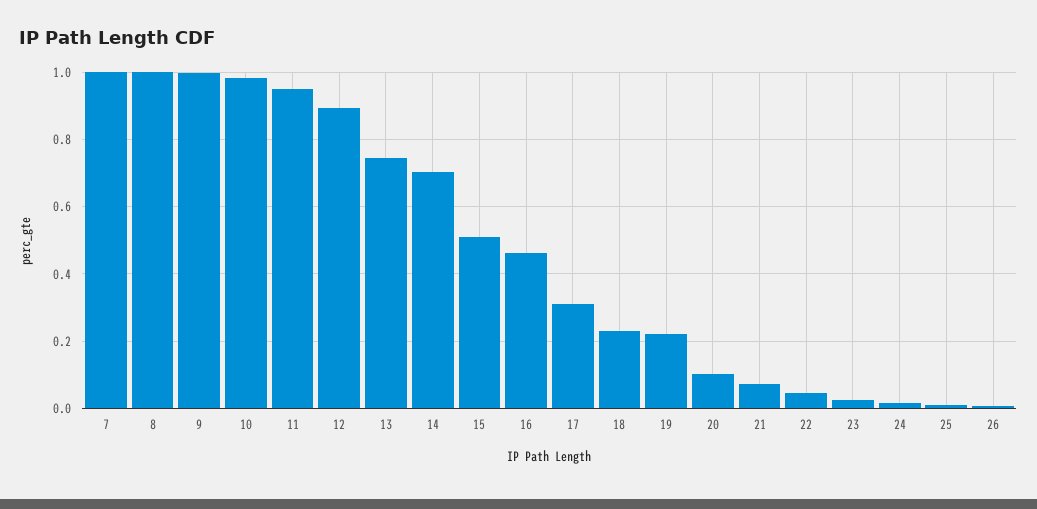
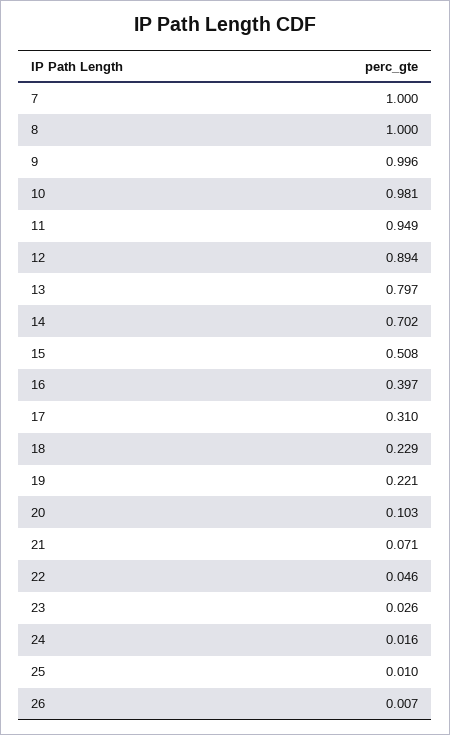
13: 0.74 -> 0.797
16: 0.46 -> 0.397

